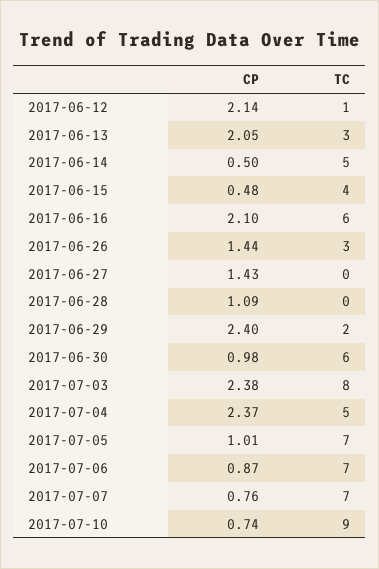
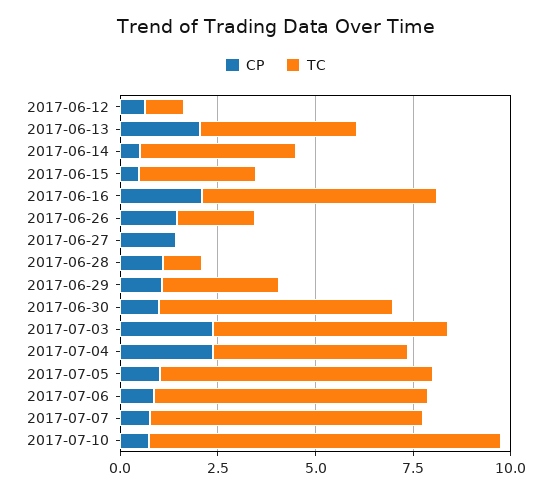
CP, 2017-06-12: 2.14 -> 0.5
TC, 2017-06-13: 3 -> 4
TC, 2017-06-14: 5 -> 4
TC, 2017-06-15: 4 -> 3
TC, 2017-06-26: 3 -> 2
TC, 2017-06-28: 0 -> 1
CP, 2017-06-29: 2.4 -> 1
TC, 2017-06-29: 2 -> 3
TC, 2017-07-03: 8 -> 6

